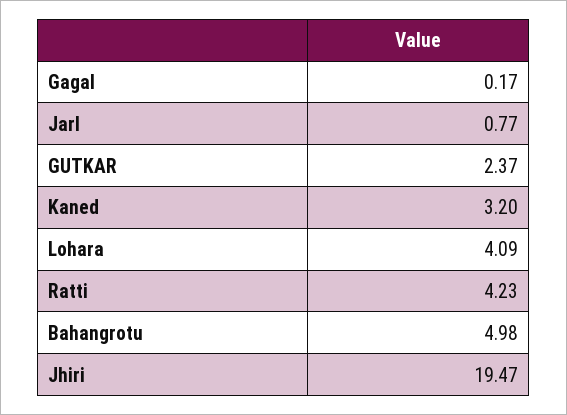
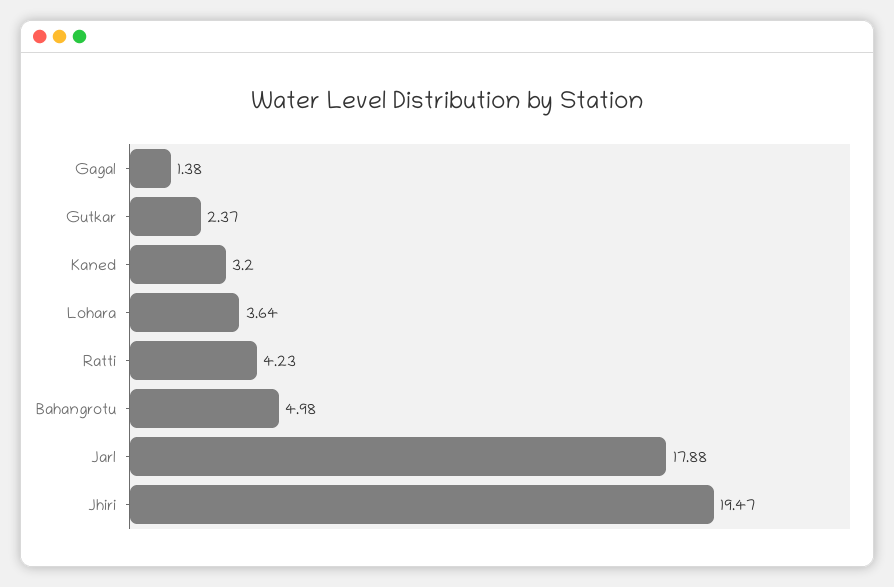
Gagal: 0.17 -> 1.38
Jarl: 0.77 -> 17.88
Lohara: 4.09 -> 3.64

